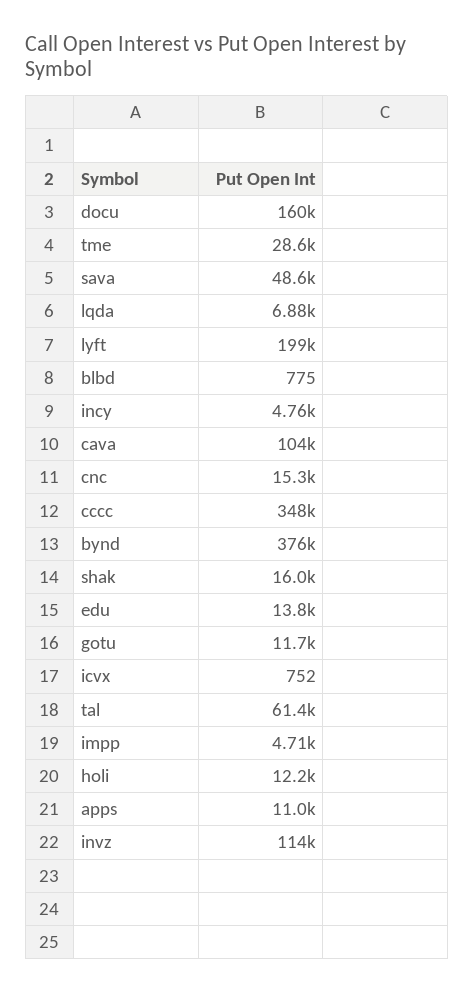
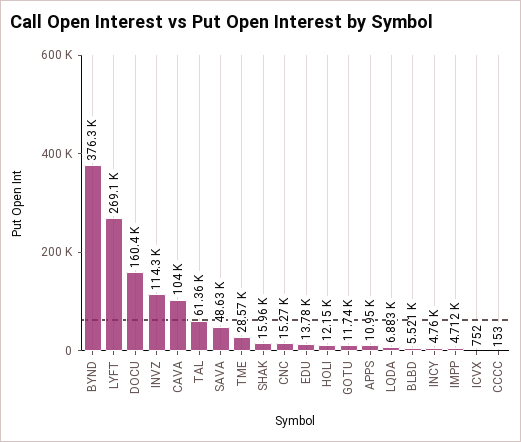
lyft: 199000 -> 269100
blbd: 775 -> 5521
cccc: 348000 -> 153

